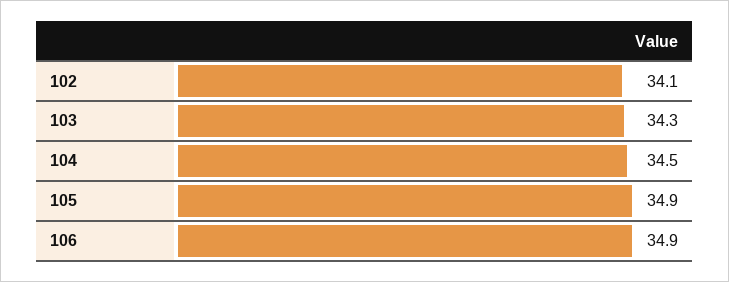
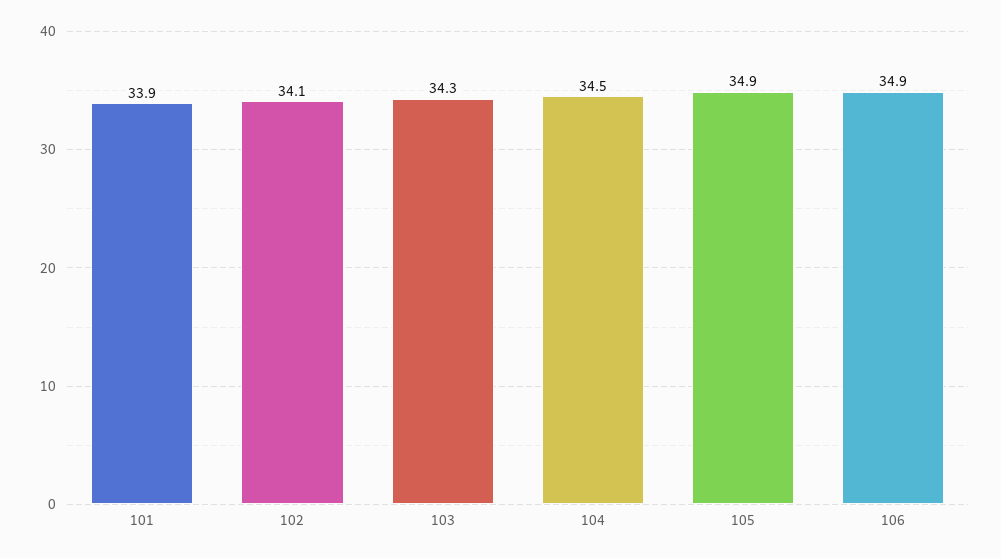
101: none -> 33.9

